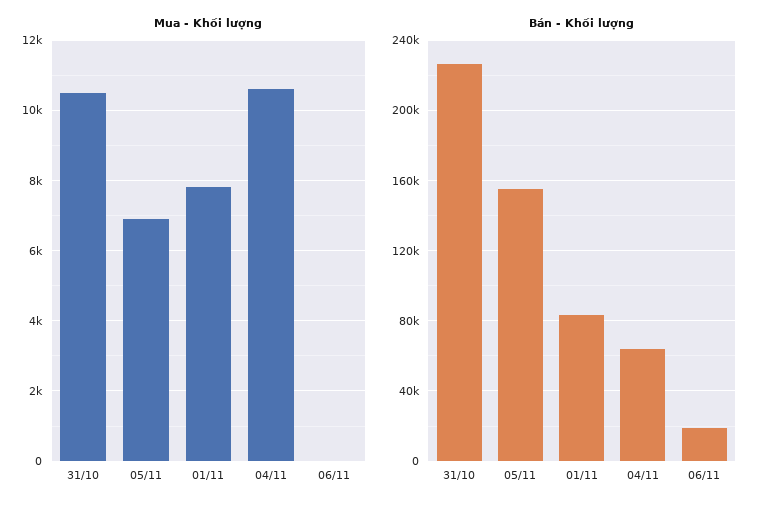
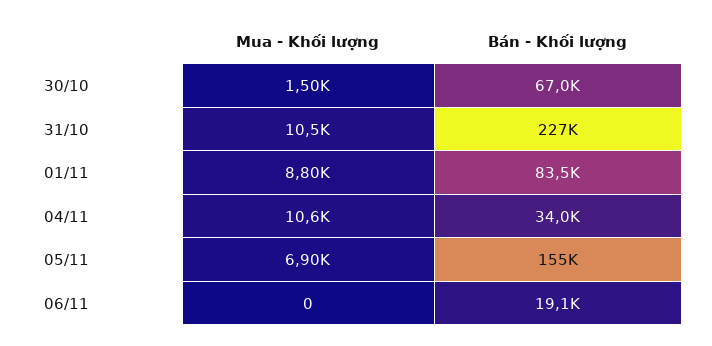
Mua - Khối lượng, 01/11: 7800 -> 8800
Bán - Khối lượng, 04/11: 65000 -> 34000
Mua - Khối lượng, 30/10: none -> 1500
Bán - Khối lượng, 30/10: none -> 67000

